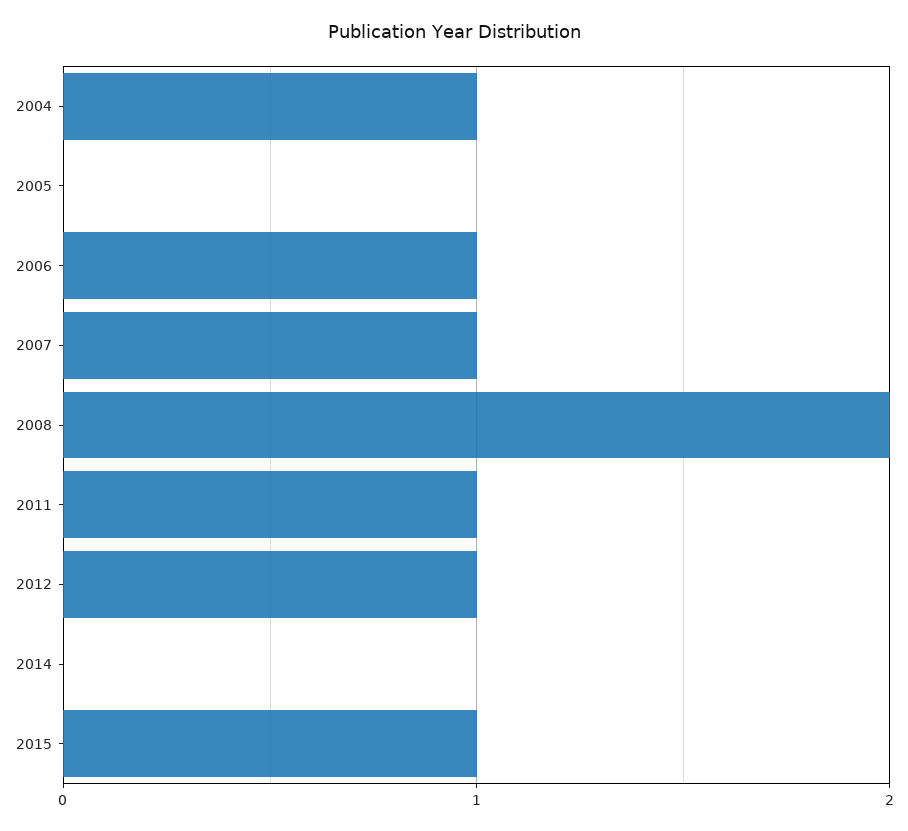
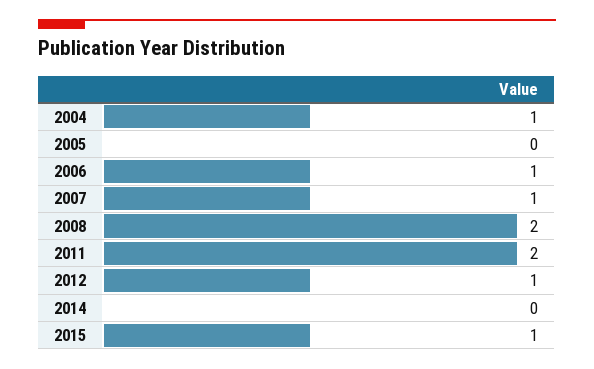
2011: 1 -> 2

